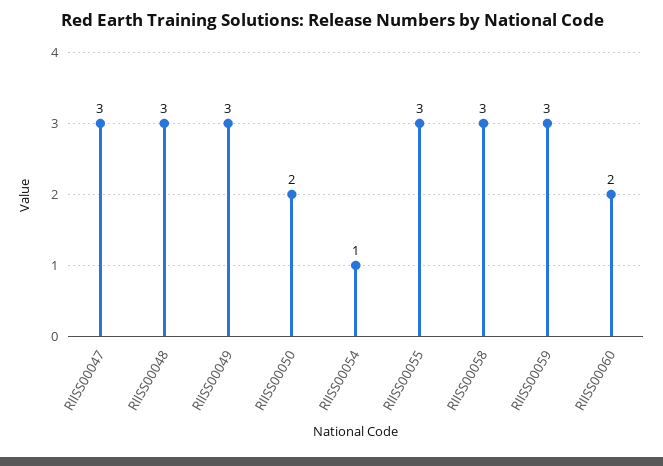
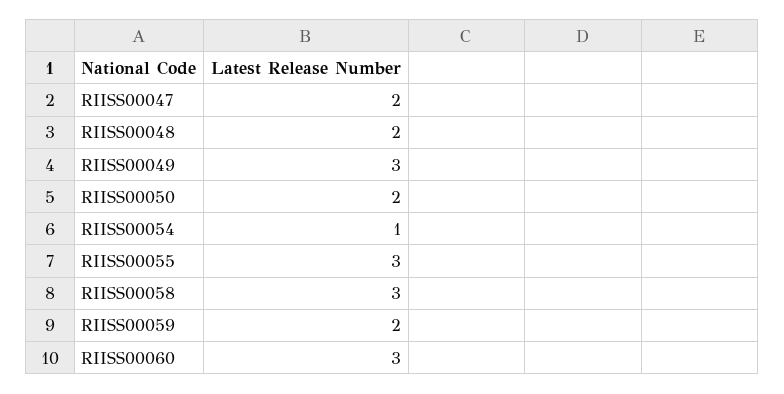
RIISS00047: 3 -> 2
RIISS00048: 3 -> 2
RIISS00059: 3 -> 2
RIISS00060: 2 -> 3

